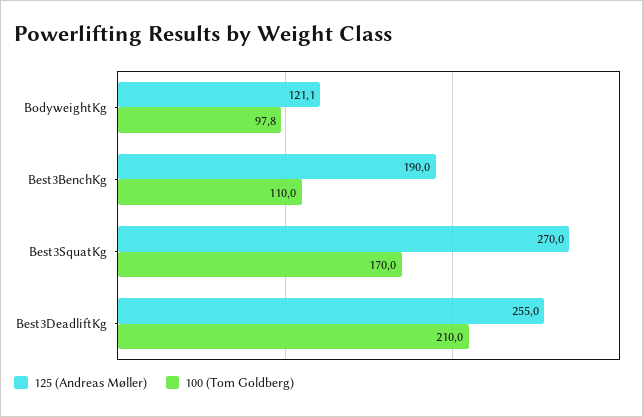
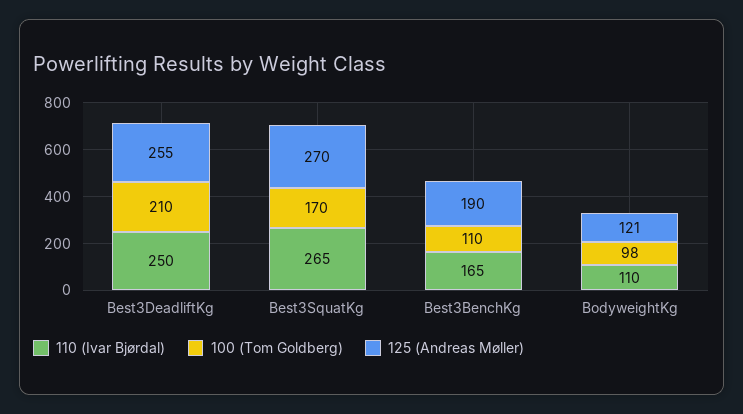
110 (Ivar Bjørdal), Best3DeadliftKg: none -> 250
110 (Ivar Bjørdal), Best3SquatKg: none -> 265
110 (Ivar Bjørdal), Best3BenchKg: none -> 165
110 (Ivar Bjørdal), BodyweightKg: none -> 110

